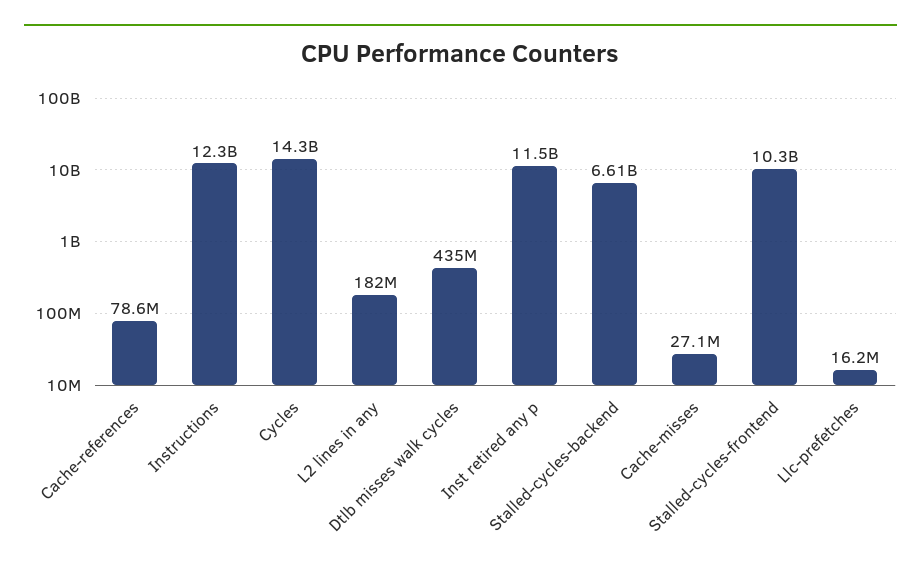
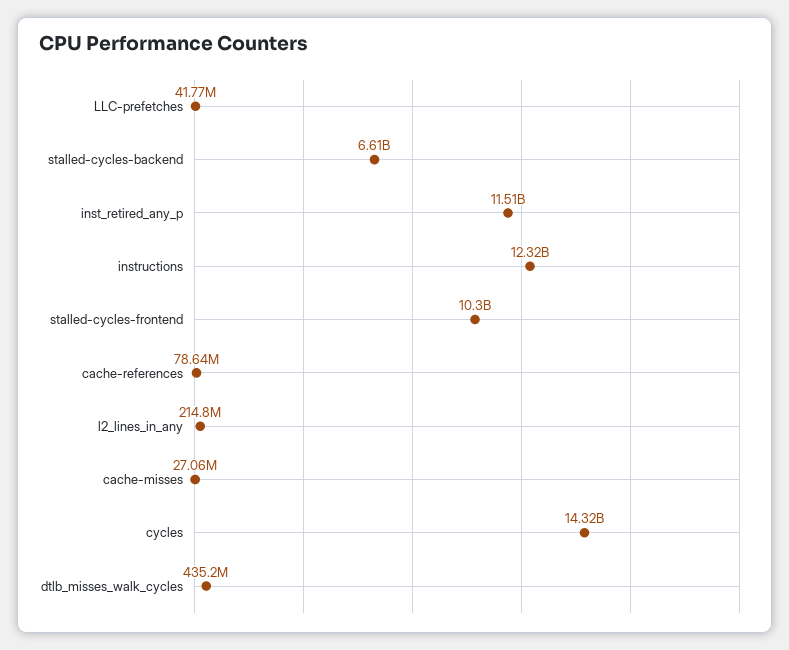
L2 lines in any: 182000000 -> 214800000
Llc-prefetches: 16200000 -> 41770000

